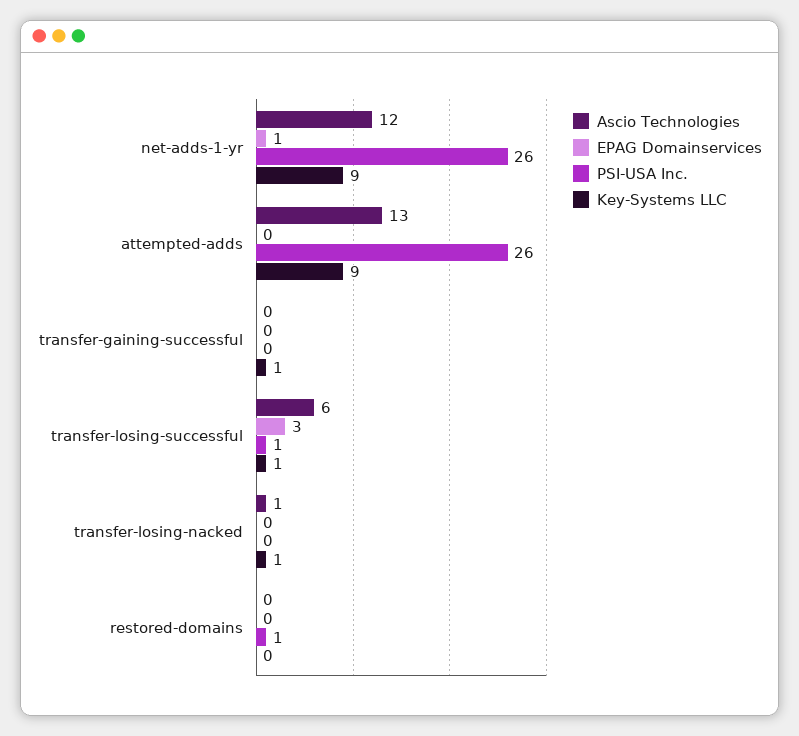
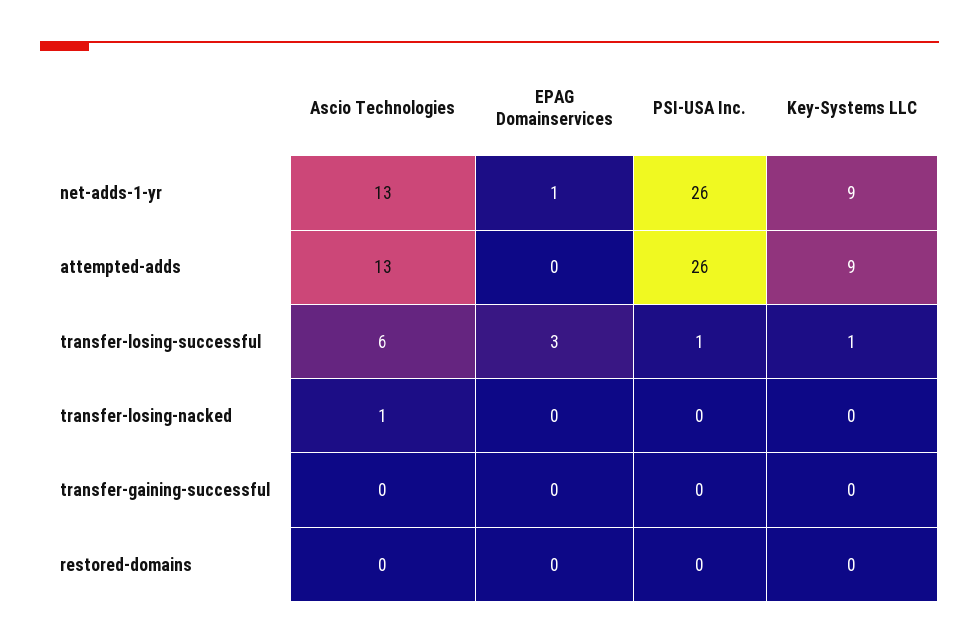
Ascio Technologies, net-adds-1-yr: 12 -> 13
Key-Systems LLC, transfer-gaining-successful: 1 -> 0
Key-Systems LLC, transfer-losing-nacked: 1 -> 0
PSI-USA Inc., restored-domains: 1 -> 0

